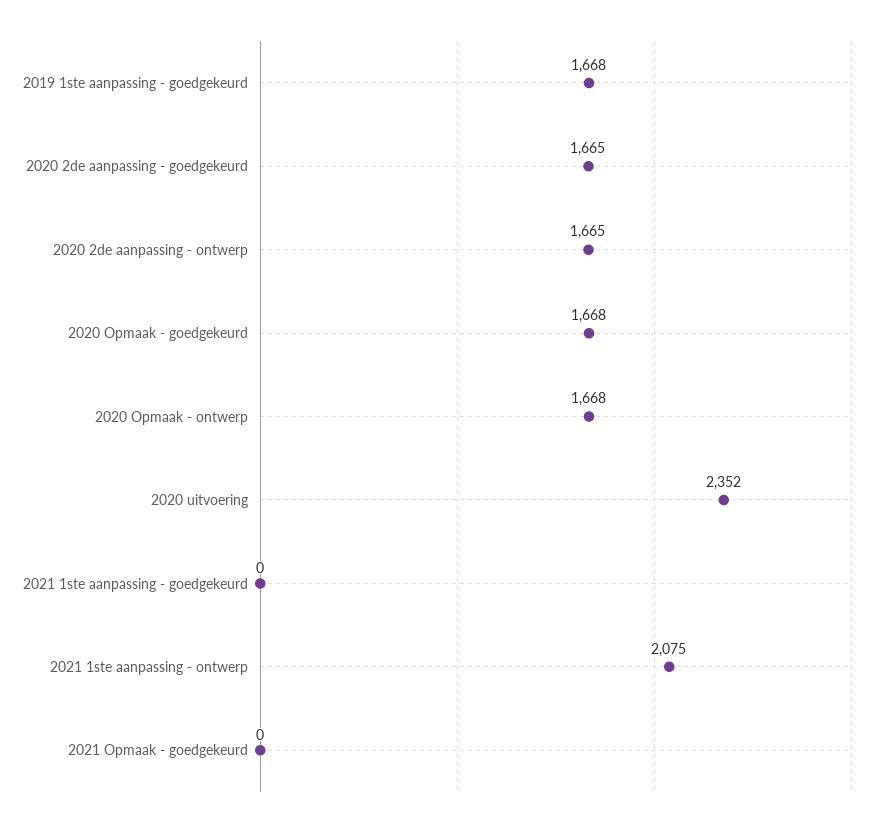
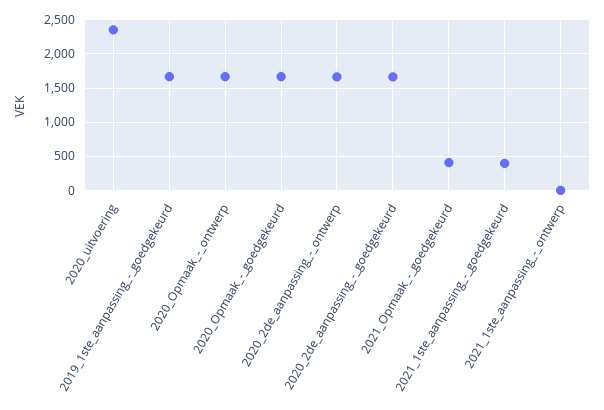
2021 1ste aanpassing - goedgekeurd: 0 -> 400
2021 1ste aanpassing - ontwerp: 2075 -> 0
2021 Opmaak - goedgekeurd: 0 -> 400

